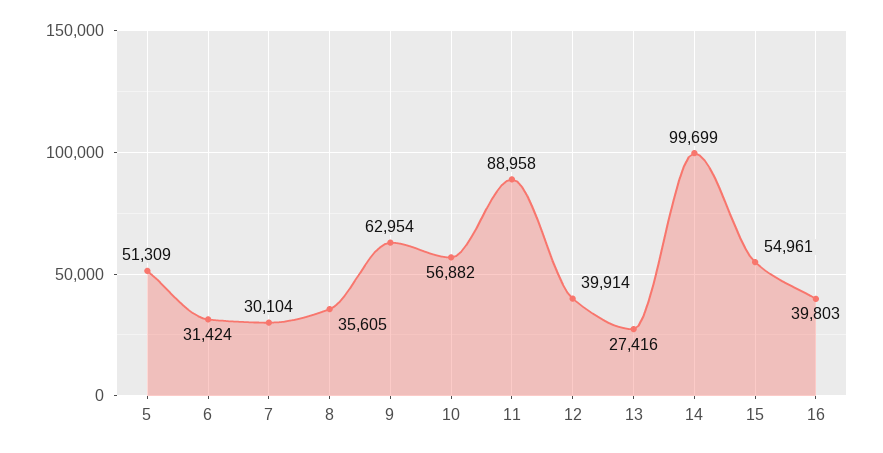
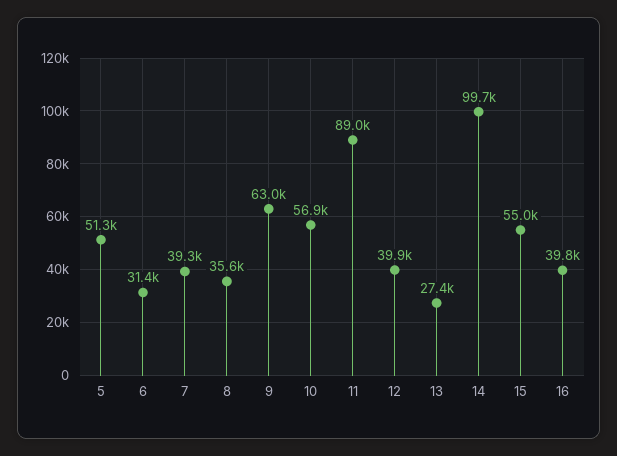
7: 30104 -> 39300

